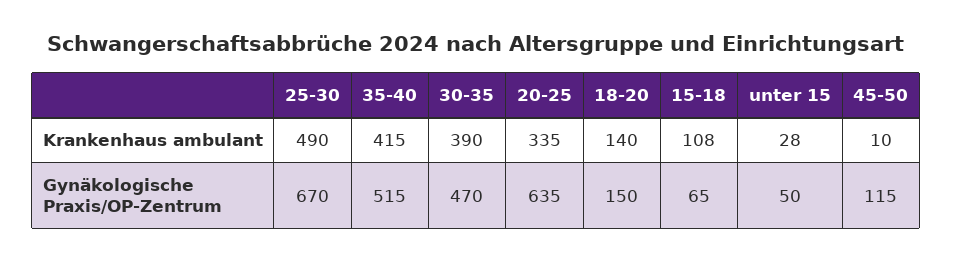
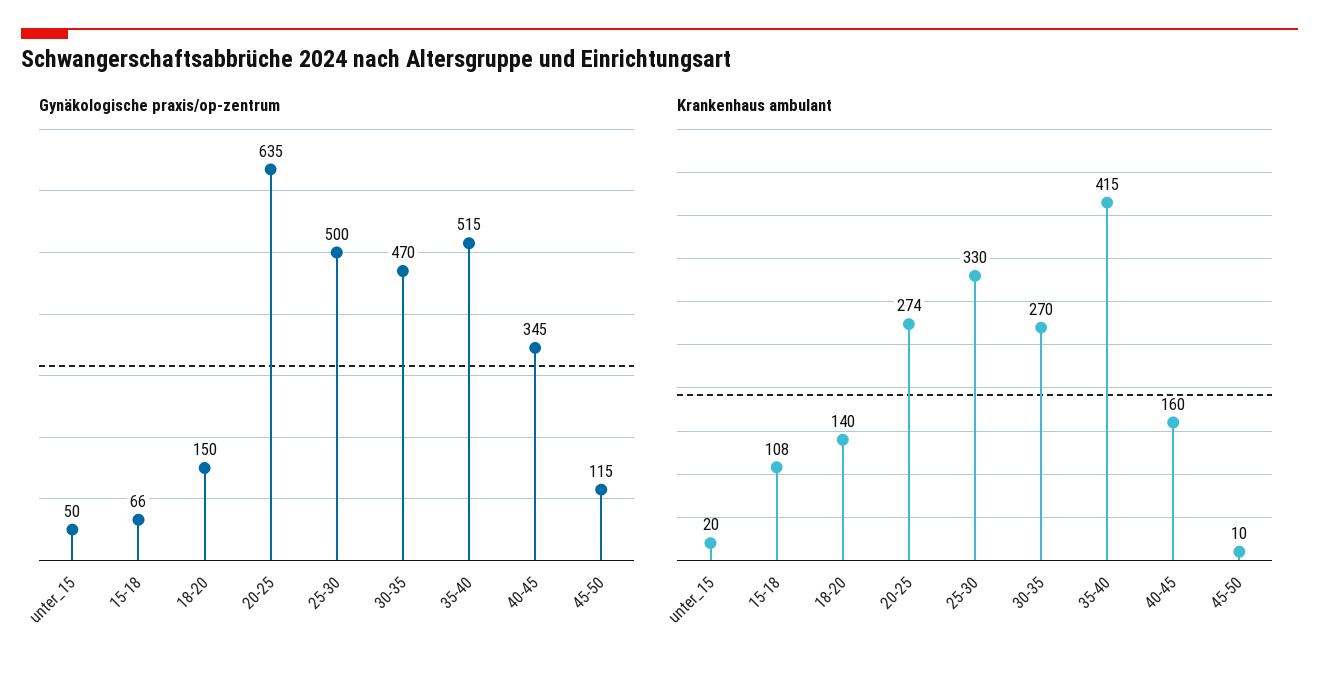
Krankenhaus ambulant, 25-30: 490 -> 330
Krankenhaus ambulant, 30-35: 390 -> 270
Krankenhaus ambulant, 20-25: 335 -> 274
Krankenhaus ambulant, unter 15: 28 -> 20
Gynäkologische Praxis/OP-Zentrum, 25-30: 670 -> 500
Gynäkologische Praxis/OP-Zentrum, 15-18: 65 -> 66
Gynäkologische Praxis/OP-Zentrum, 40-45: none -> 345
Krankenhaus ambulant, 40-45: none -> 160

